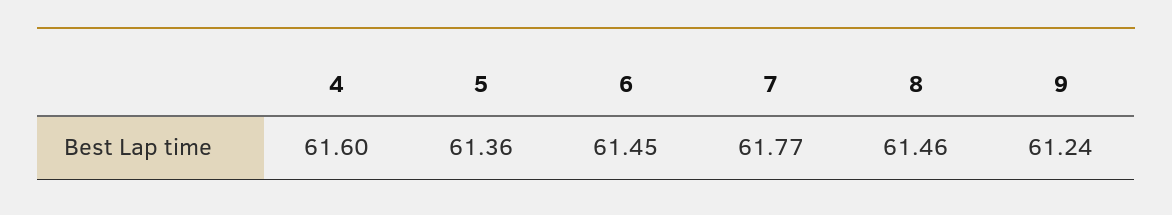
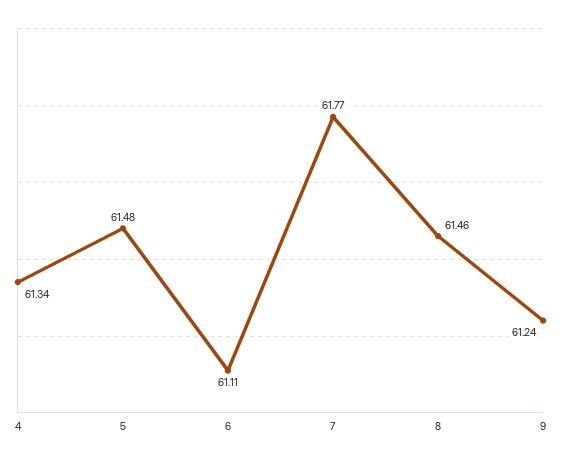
4: 61.6 -> 61.34
5: 61.36 -> 61.48
6: 61.45 -> 61.11

